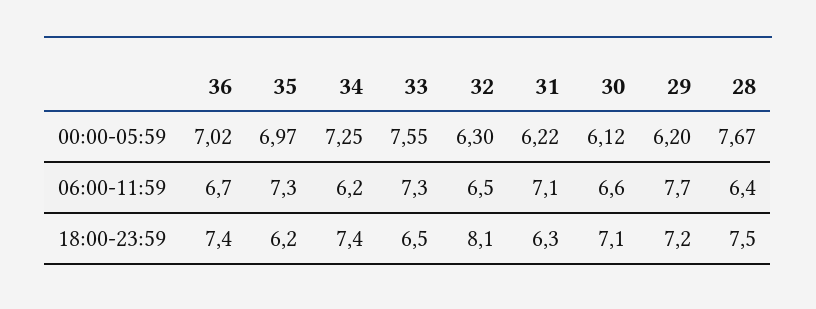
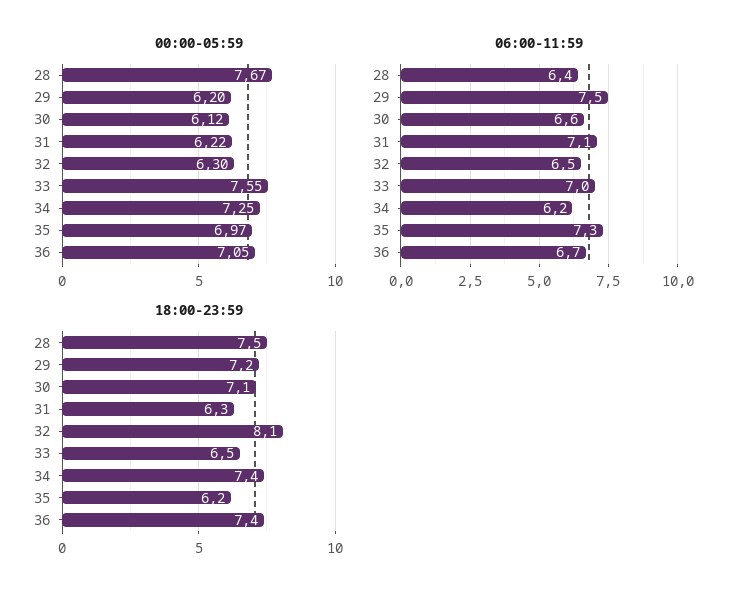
00:00-05:59, 36: 7.02 -> 7.05
06:00-11:59, 33: 7.3 -> 7
06:00-11:59, 29: 7.7 -> 7.5

